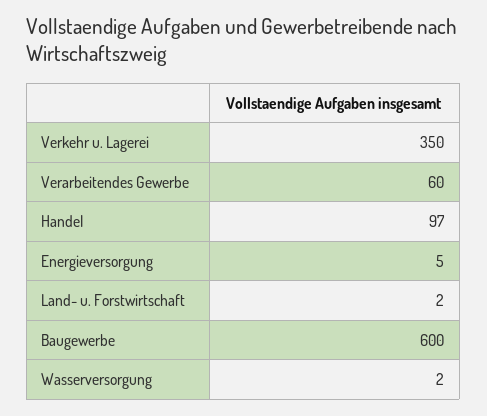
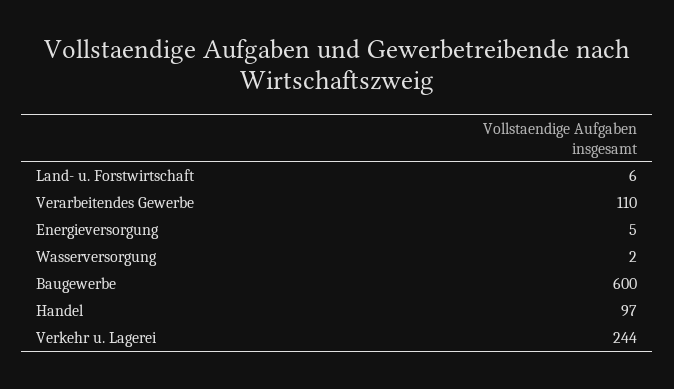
Verkehr u. Lagerei: 350 -> 244
Verarbeitendes Gewerbe: 60 -> 110
Land- u. Forstwirtschaft: 2 -> 6

